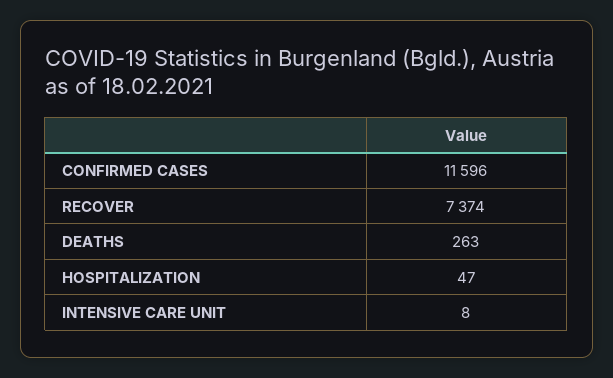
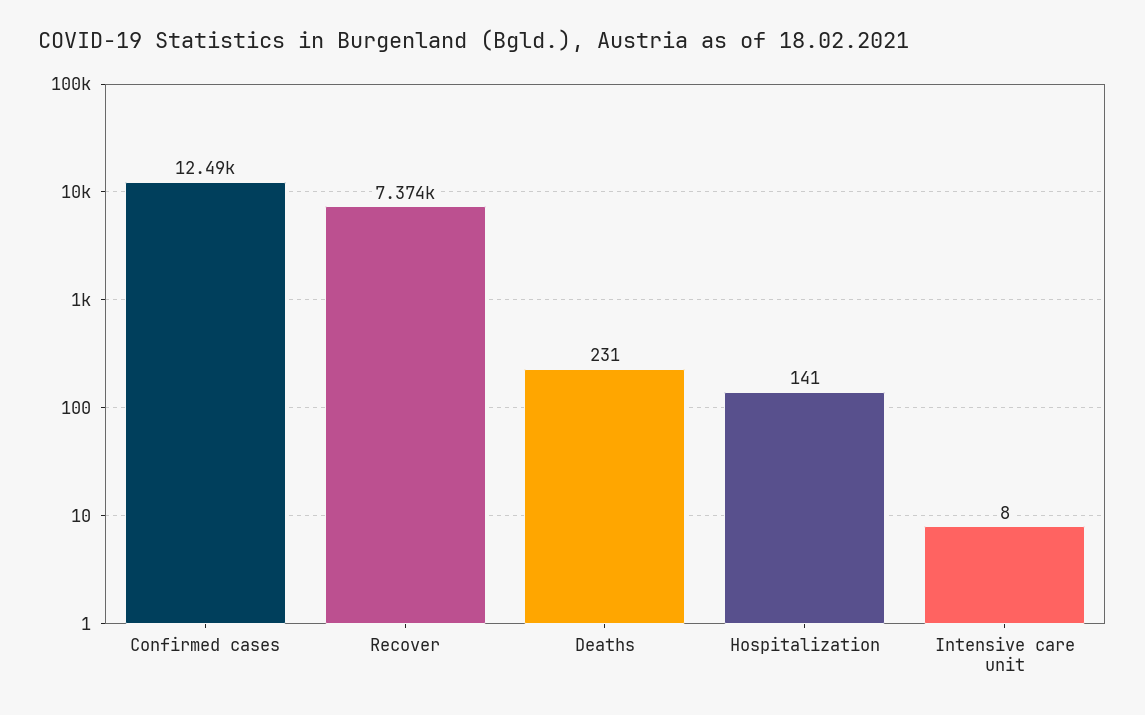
CONFIRMED CASES: 11596 -> 12490
DEATHS: 263 -> 231
HOSPITALIZATION: 47 -> 141

